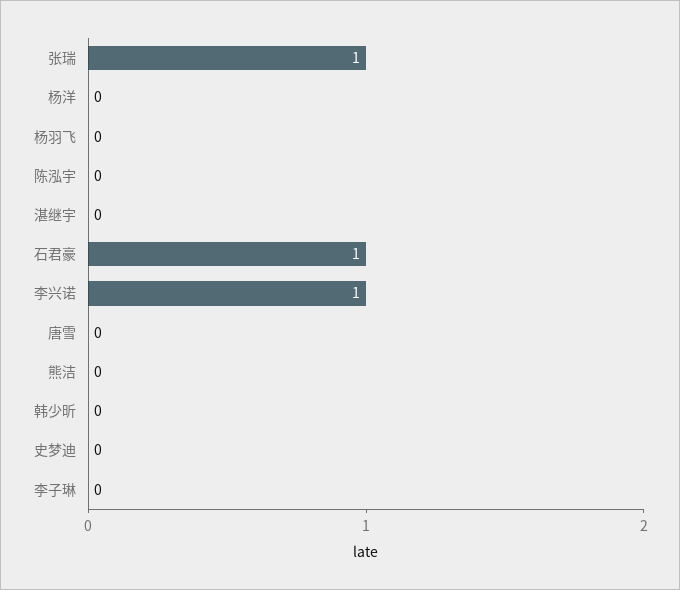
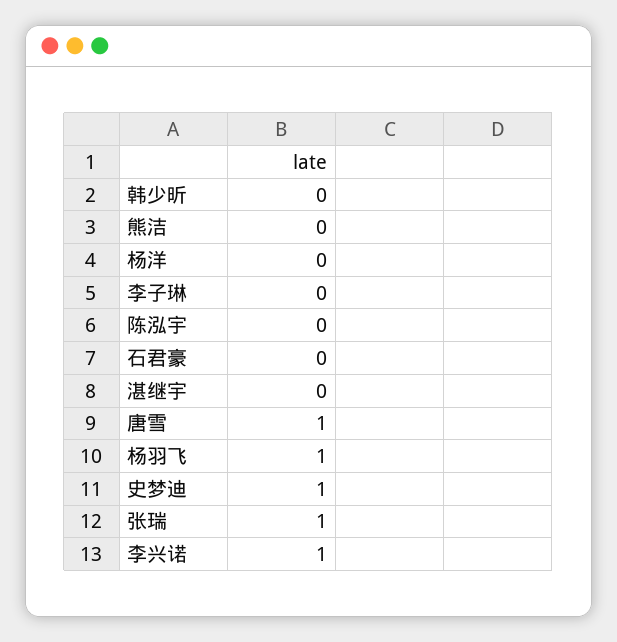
杨羽飞: 0 -> 1
石君豪: 1 -> 0
唐雪: 0 -> 1
史梦迪: 0 -> 1

